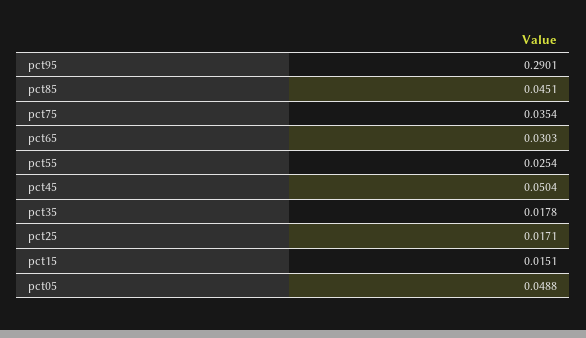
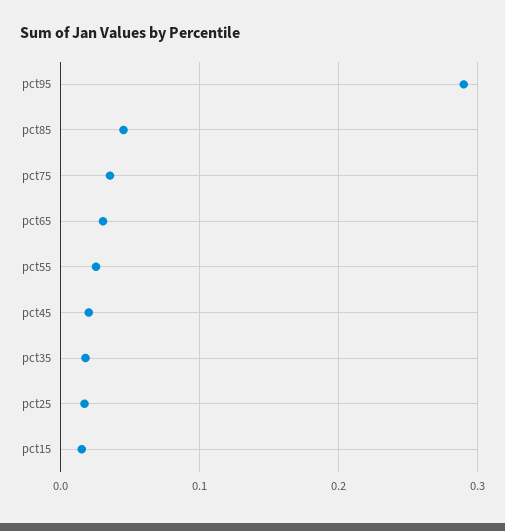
pct45: 0.0504 -> 0.02
pct05: 0.0488 -> none

